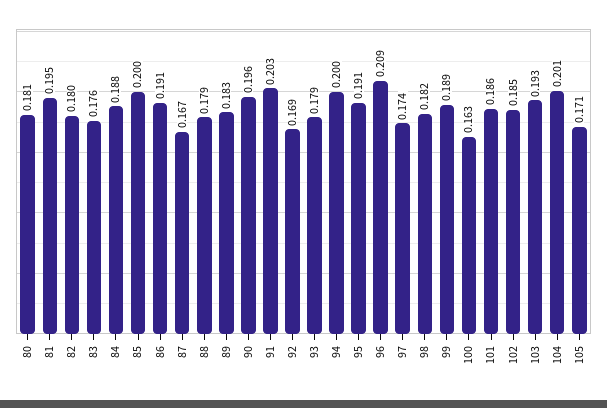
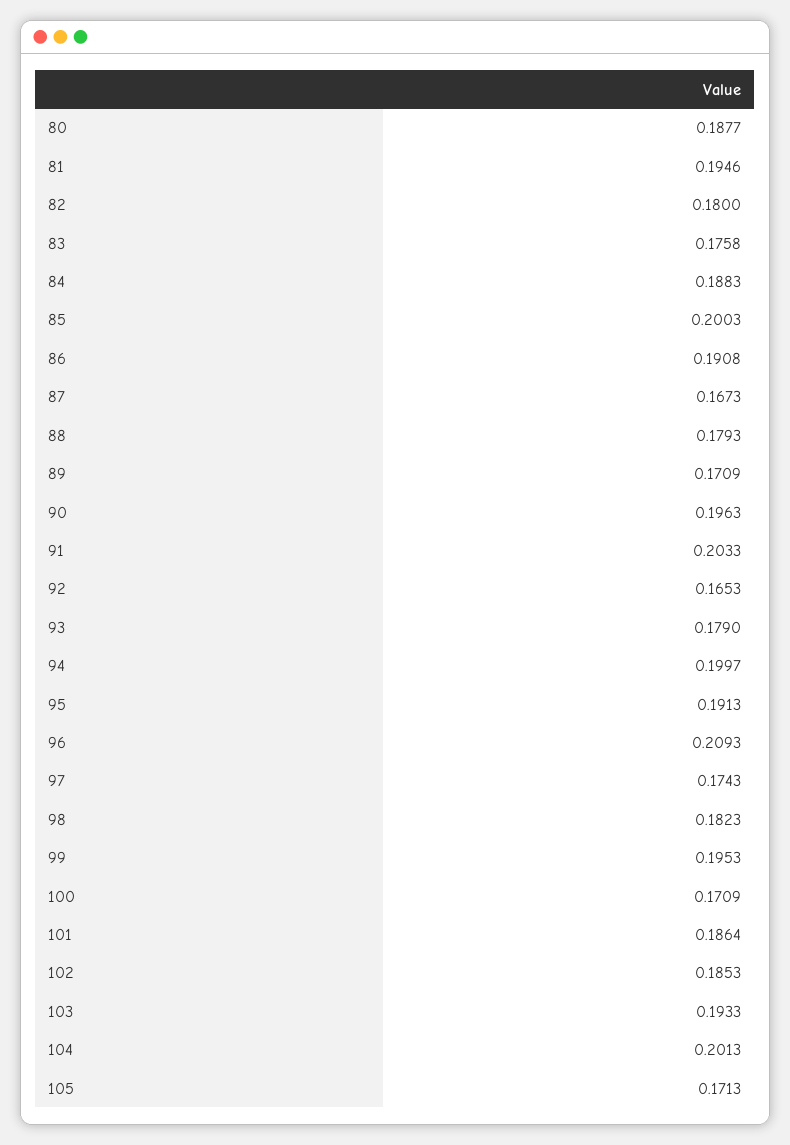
80: 0.181 -> 0.1877
89: 0.183 -> 0.1709
92: 0.169 -> 0.1653
99: 0.189 -> 0.1953
100: 0.163 -> 0.1709

